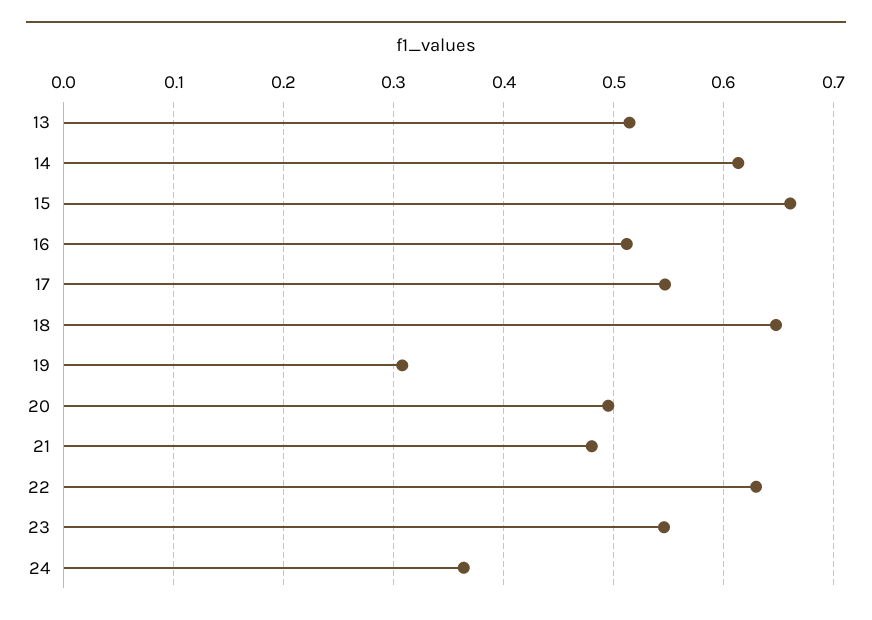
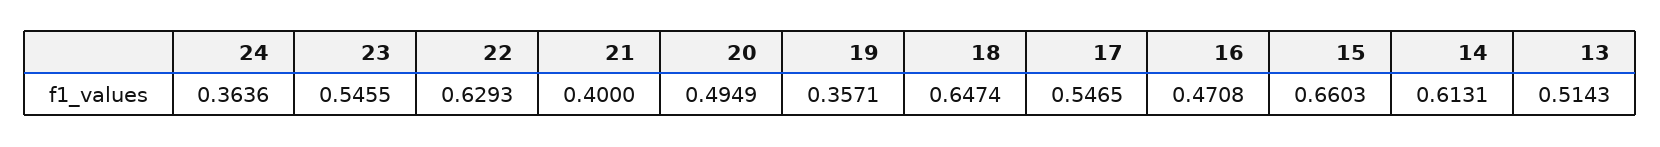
16: 0.51 -> 0.4708
19: 0.31 -> 0.3571
21: 0.48 -> 0.4

